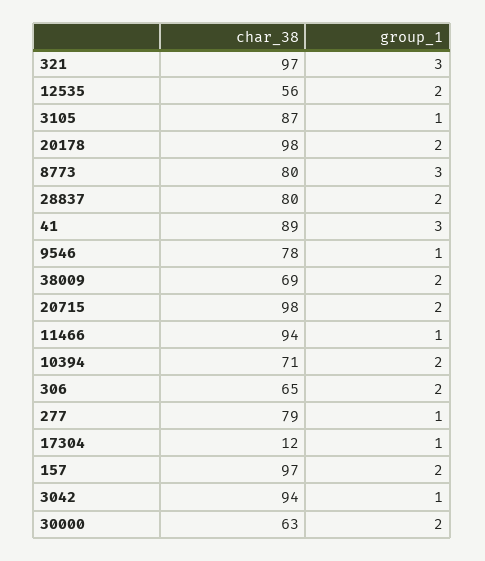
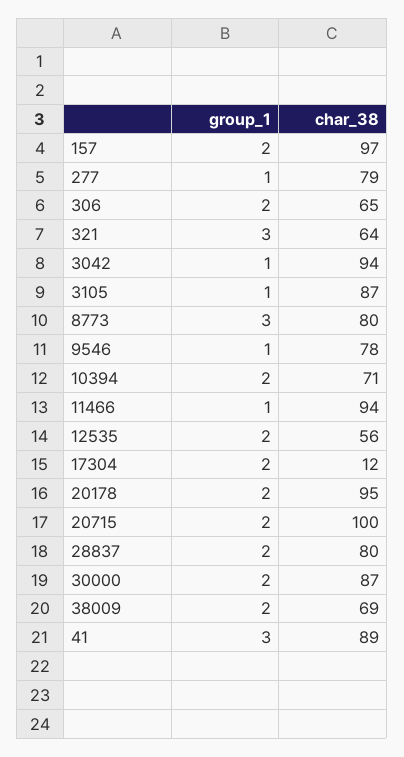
char_38, 321: 97 -> 64
char_38, 20178: 98 -> 95
char_38, 20715: 98 -> 100
group_1, 17304: 1 -> 2
char_38, 30000: 63 -> 87

